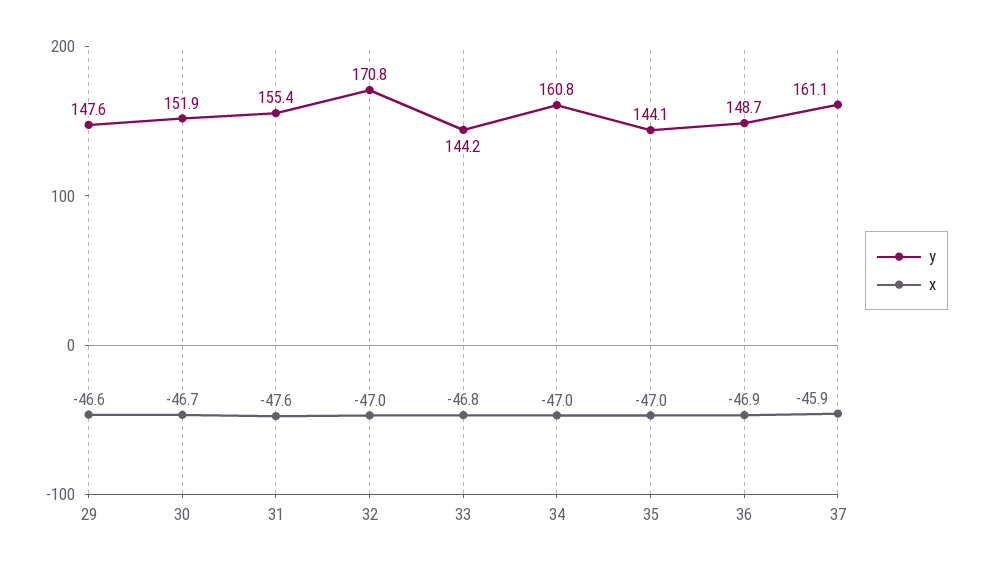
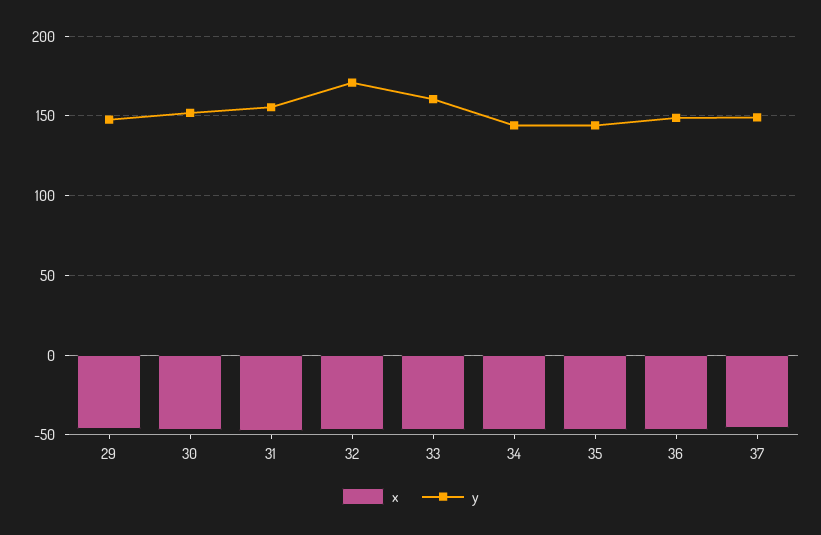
y, 33: 144.2 -> 160
y, 34: 160.8 -> 145
y, 37: 161.1 -> 150

